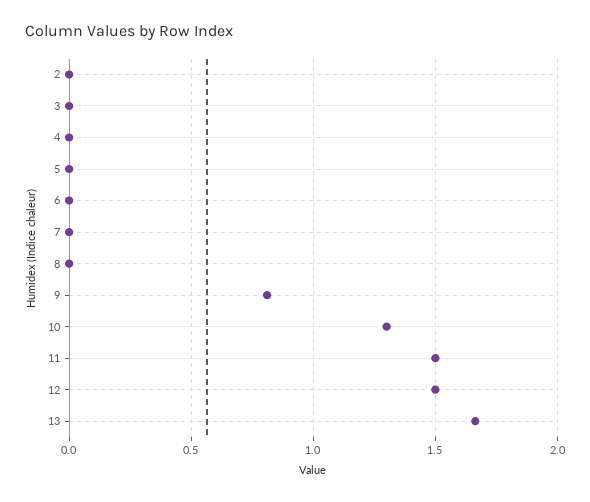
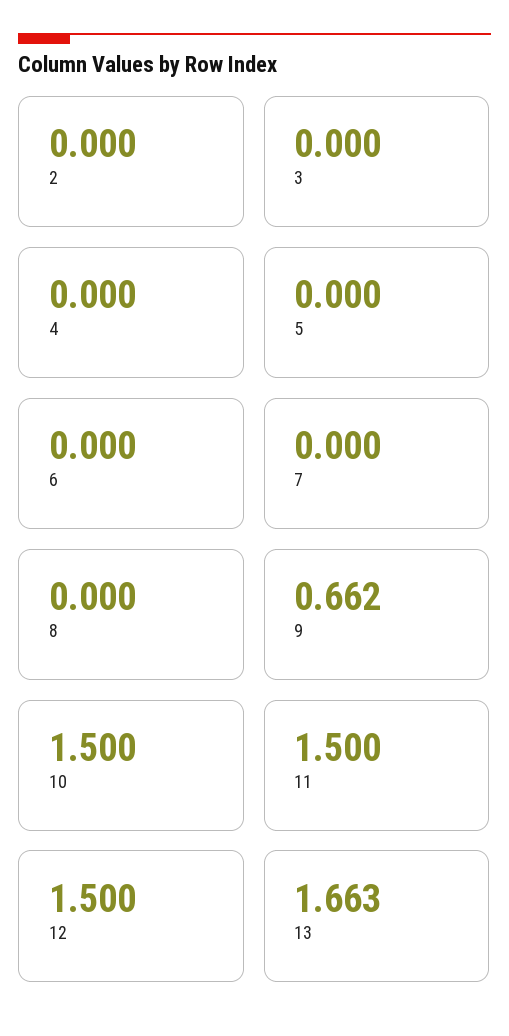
9: 0.8 -> 0.662
10: 1.3 -> 1.5

